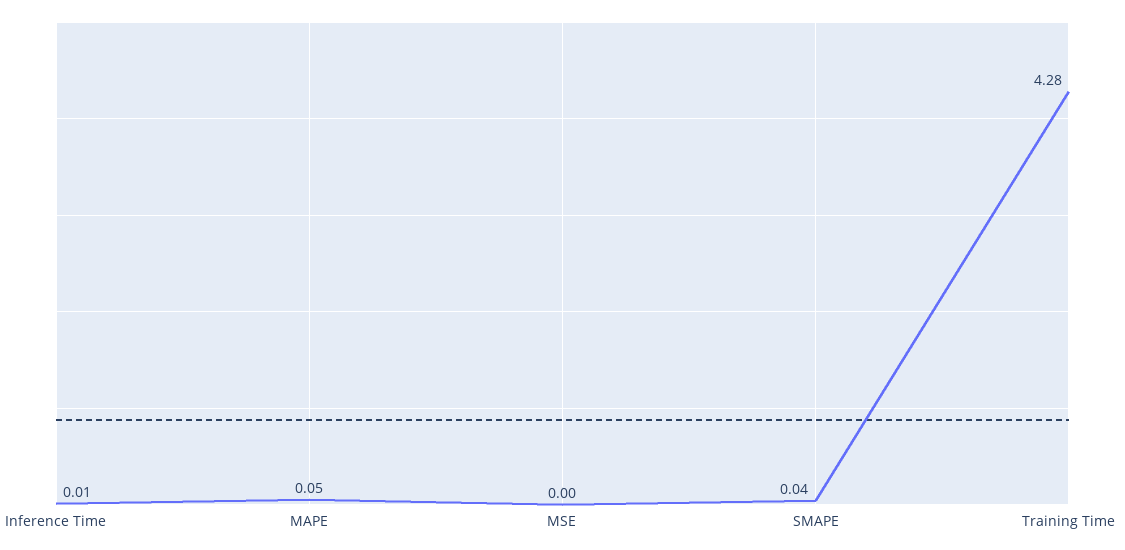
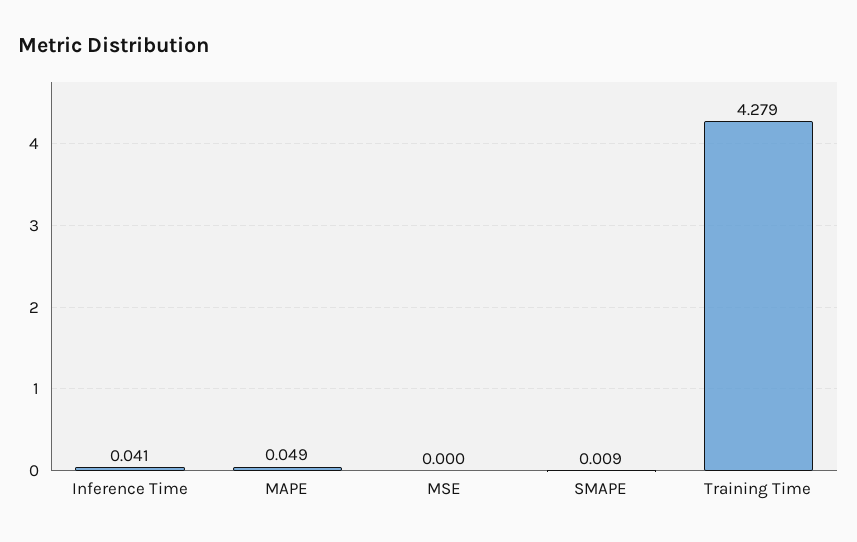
Inference Time: 0.01 -> 0.041
SMAPE: 0.04 -> 0.009

